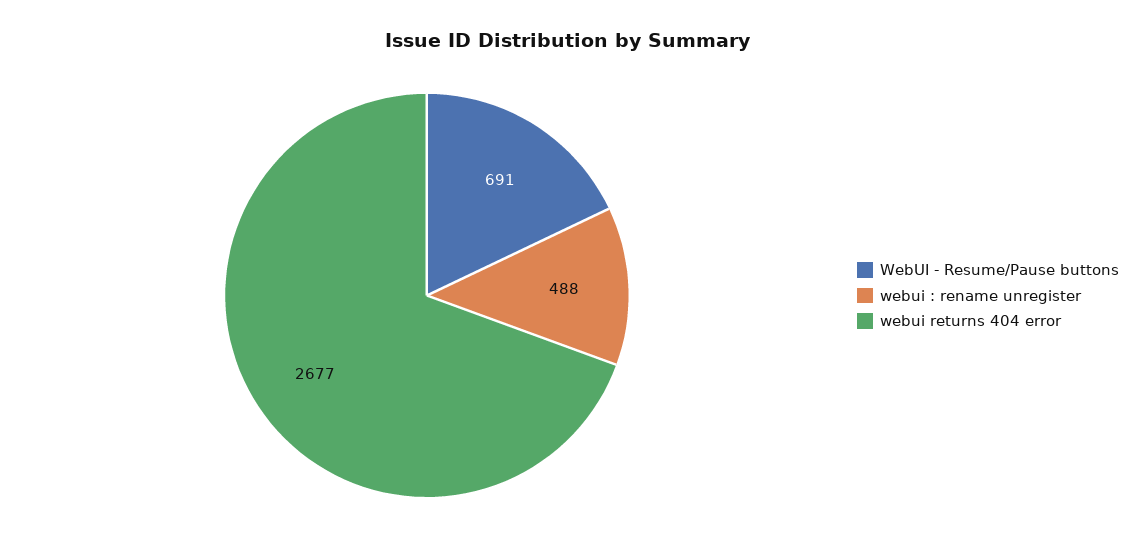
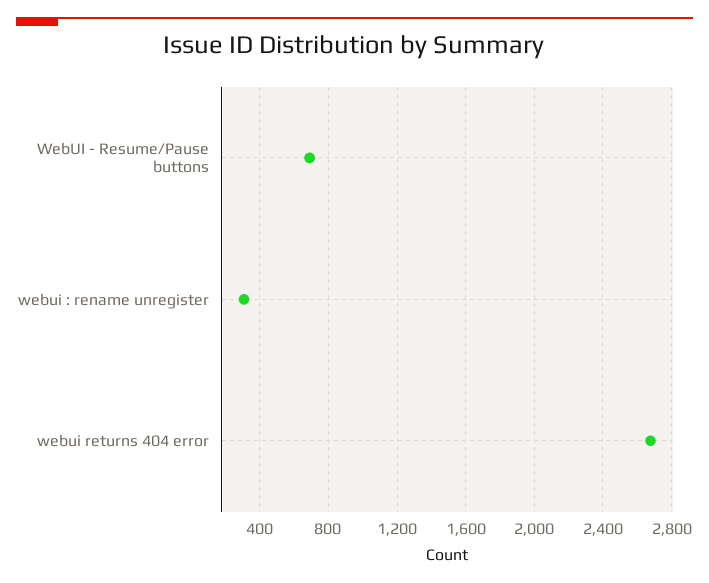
webui : rename unregister: 488 -> 300

